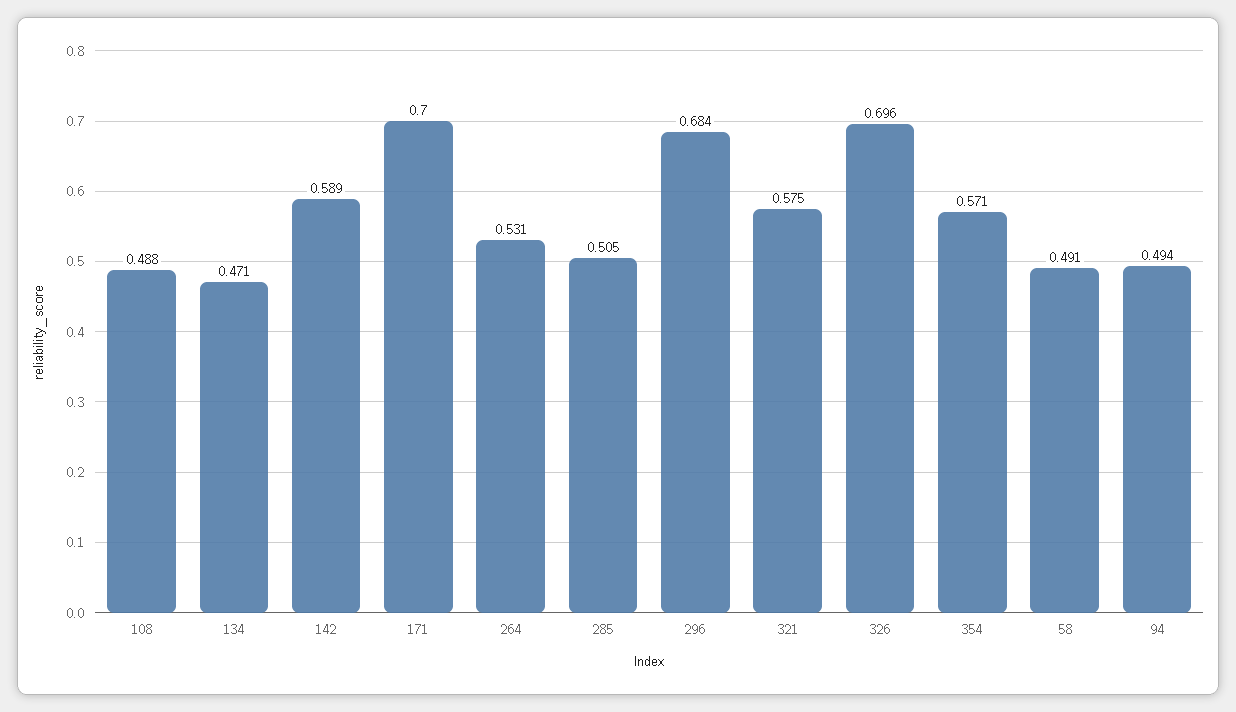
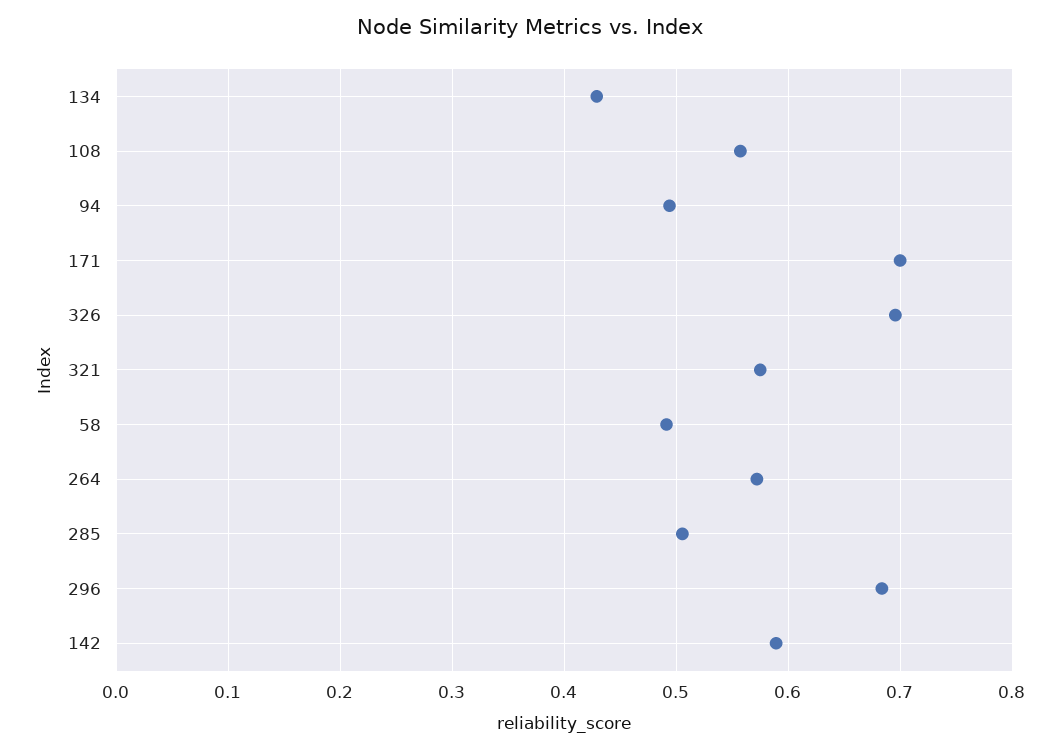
108: 0.488 -> 0.56
134: 0.471 -> 0.43
264: 0.531 -> 0.57
354: 0.571 -> none

